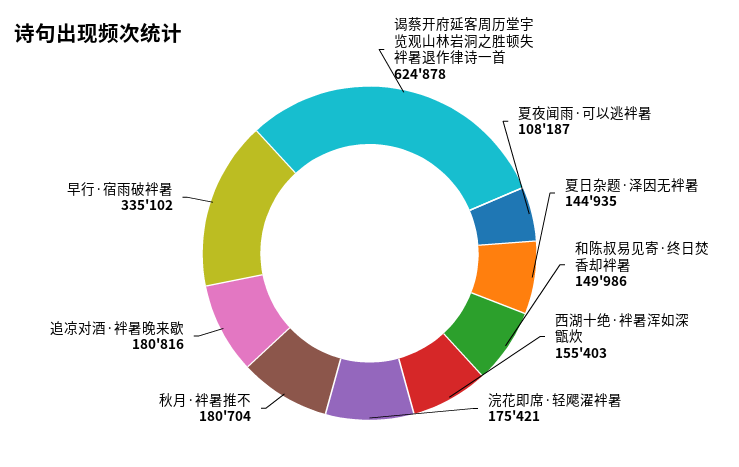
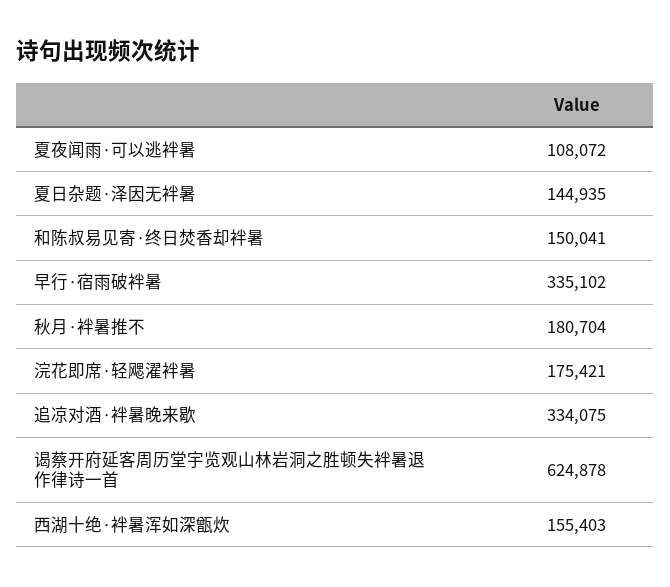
夏夜闻雨·可以逃袢暑: 108187 -> 108072
和陈叔易见寄·终日焚香却袢暑: 149986 -> 150041
追凉对酒·袢暑晚来歇: 180816 -> 334075

